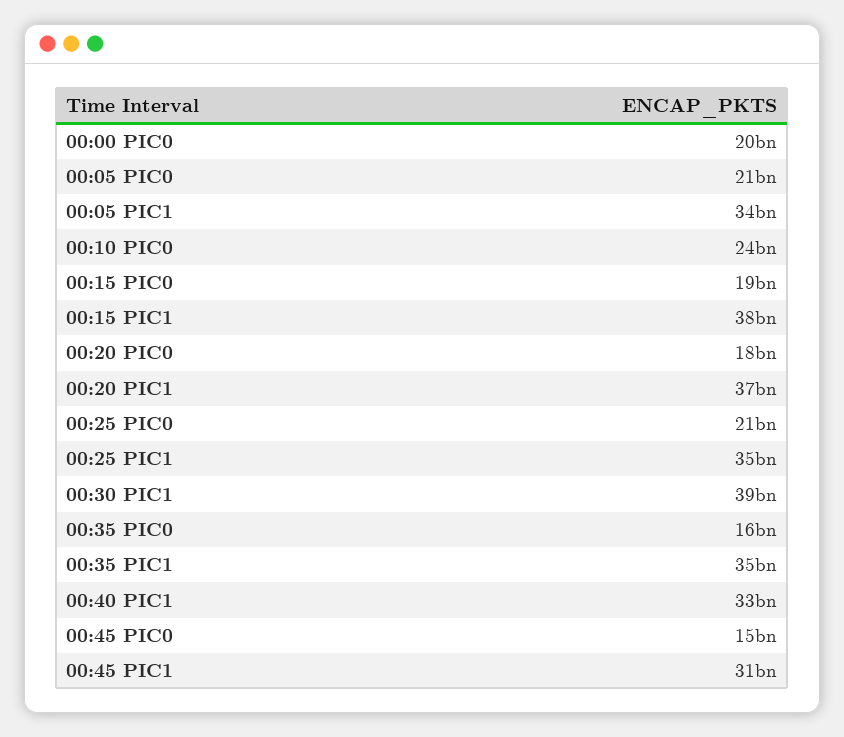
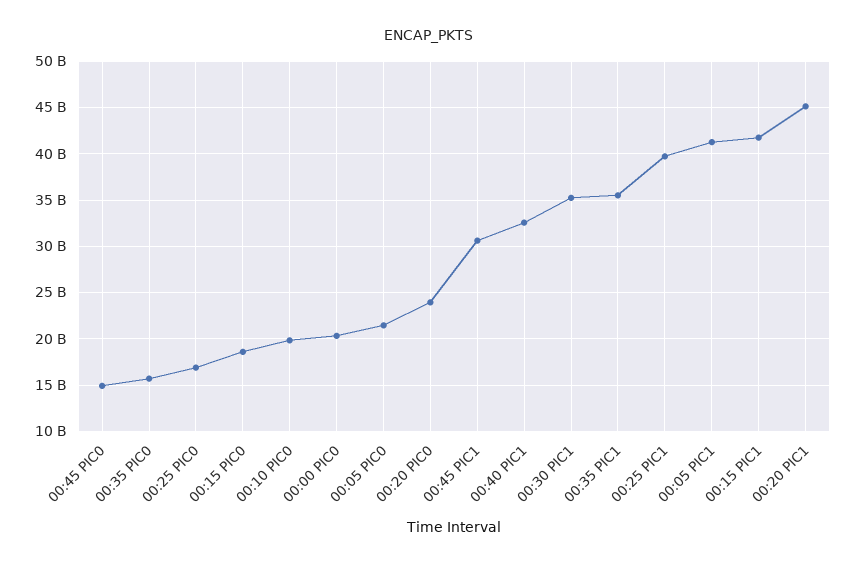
00:05 PIC1: 34000000000 -> 41000000000
00:10 PIC0: 24000000000 -> 20000000000
00:15 PIC1: 38000000000 -> 42000000000
00:20 PIC0: 18000000000 -> 24000000000
00:20 PIC1: 37000000000 -> 45000000000
00:25 PIC0: 21000000000 -> 17000000000
00:25 PIC1: 35000000000 -> 40000000000
00:30 PIC1: 39000000000 -> 35000000000

